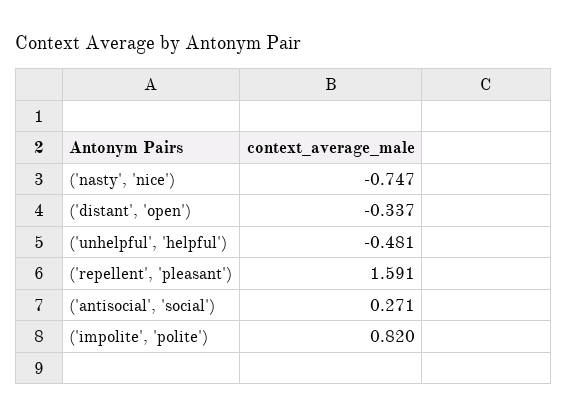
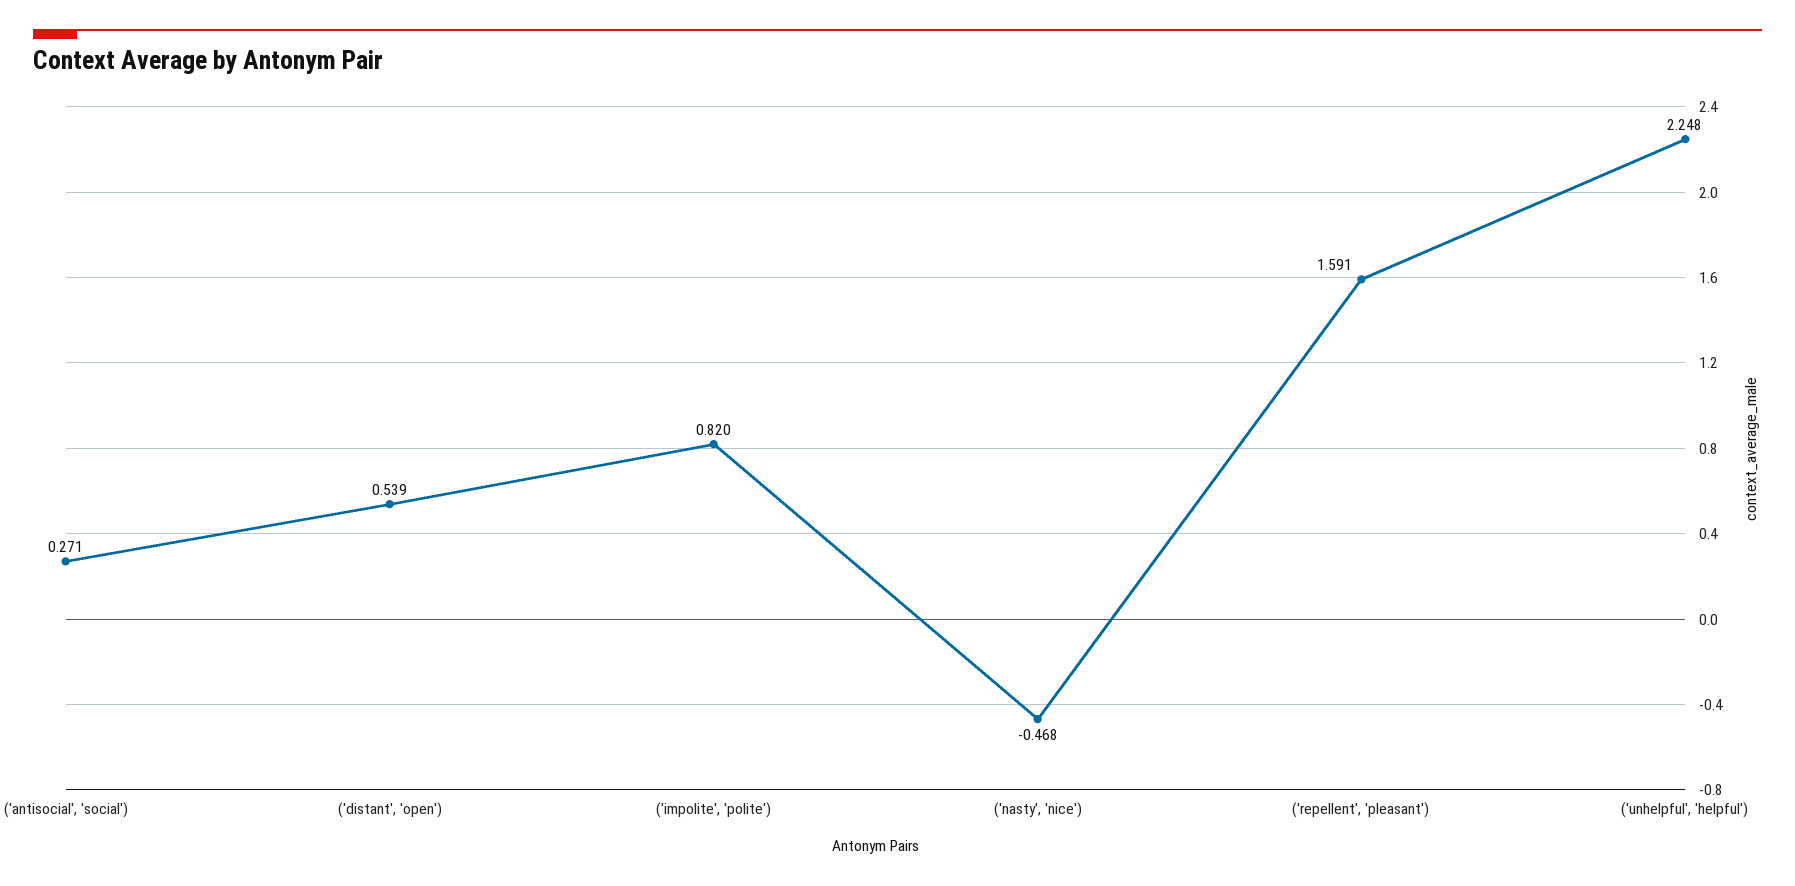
('nasty', 'nice'): -0.747 -> -0.468
('distant', 'open'): -0.337 -> 0.539
('unhelpful', 'helpful'): -0.481 -> 2.248

